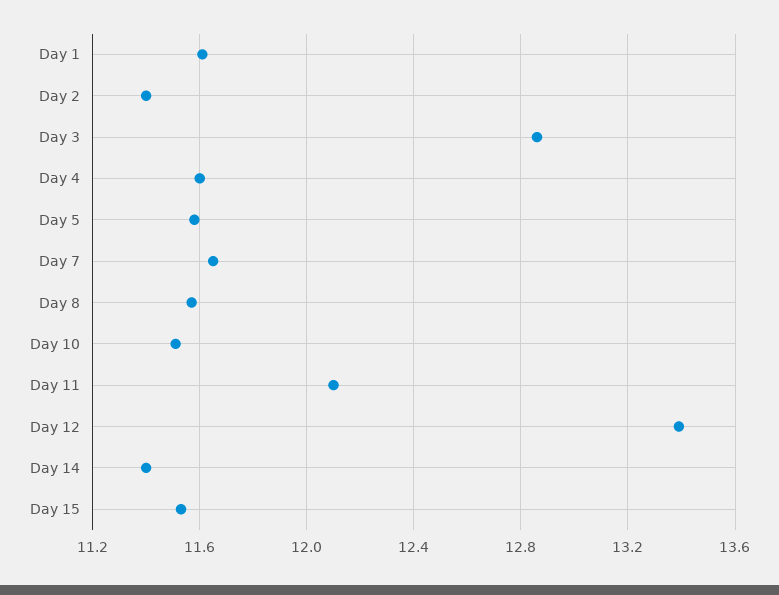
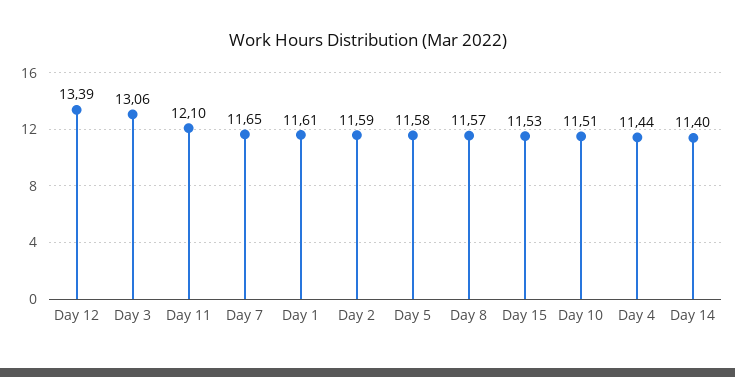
Day 2: 11.4 -> 11.59
Day 3: 12.85 -> 13.06
Day 4: 11.6 -> 11.44

